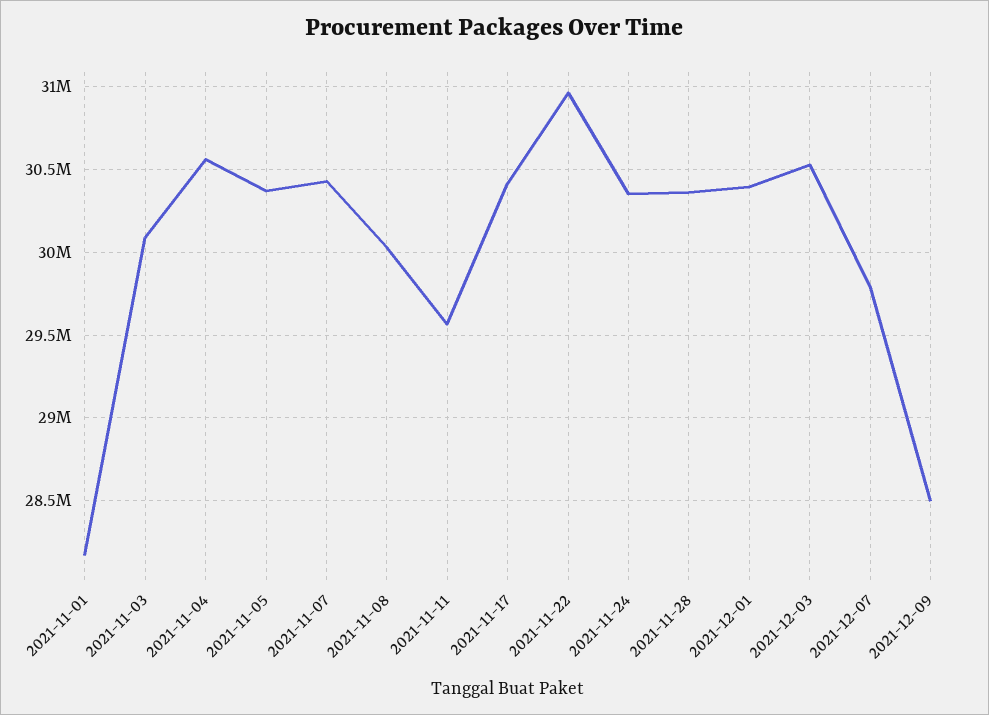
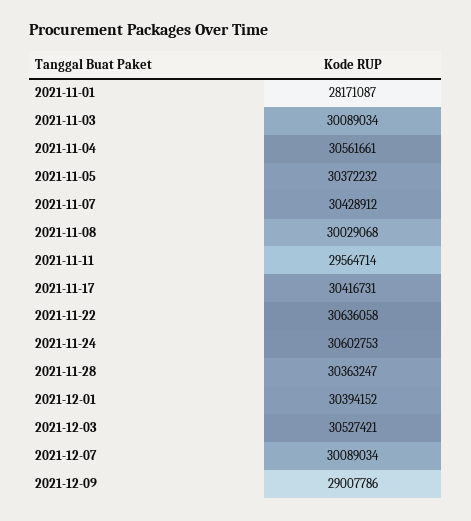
2021-11-22: 30950000 -> 30636058
2021-11-24: 30350000 -> 30602753
2021-12-07: 29800000 -> 30089034
2021-12-09: 28500000 -> 29007786

